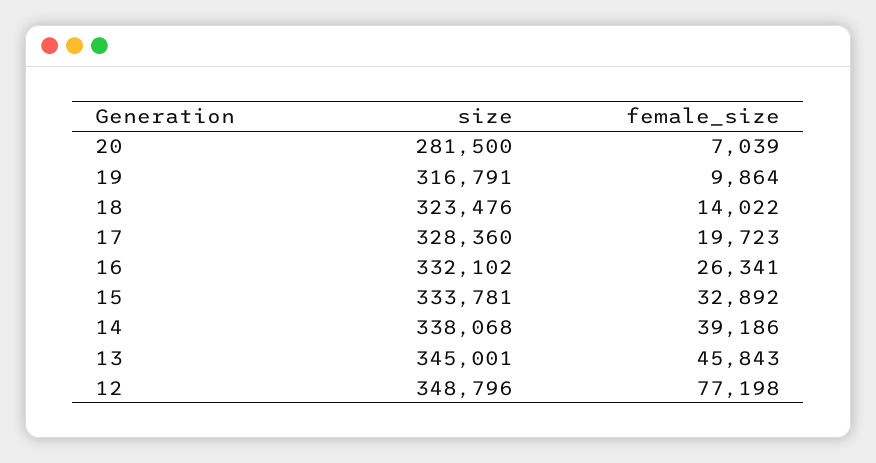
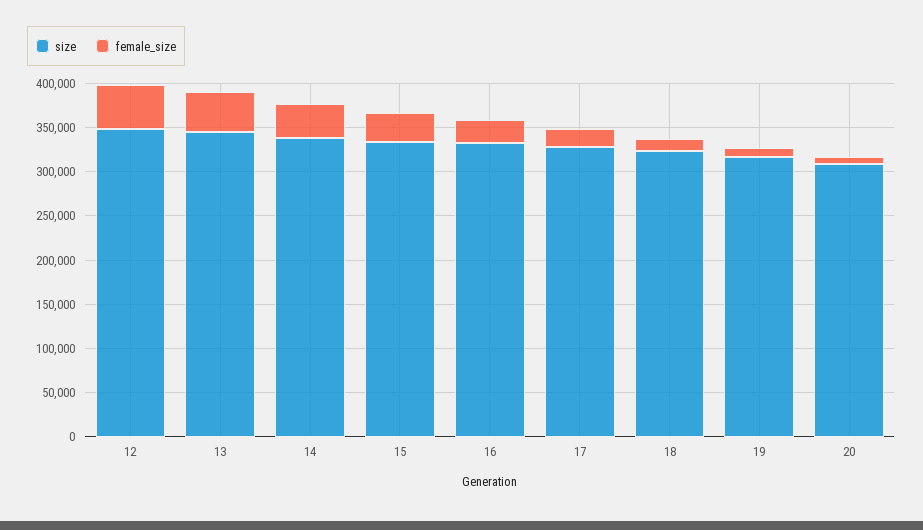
size, 20: 281500 -> 310000
female_size, 12: 77198 -> 50000

